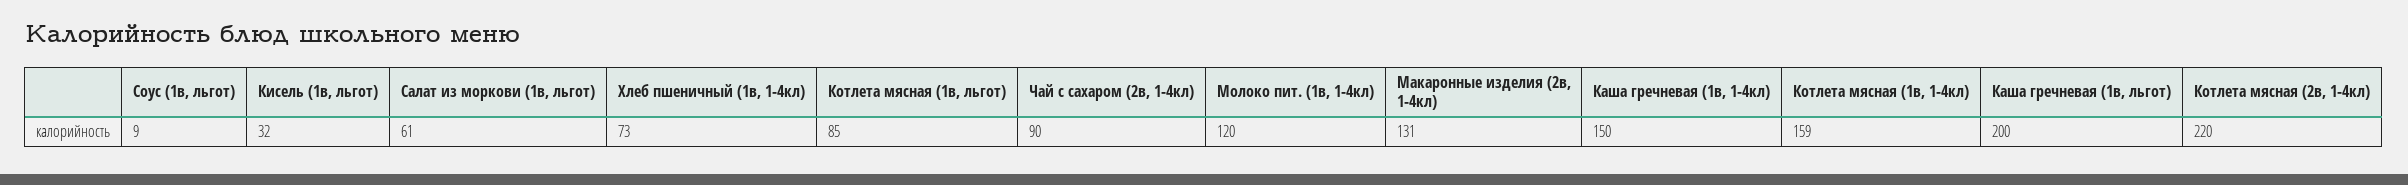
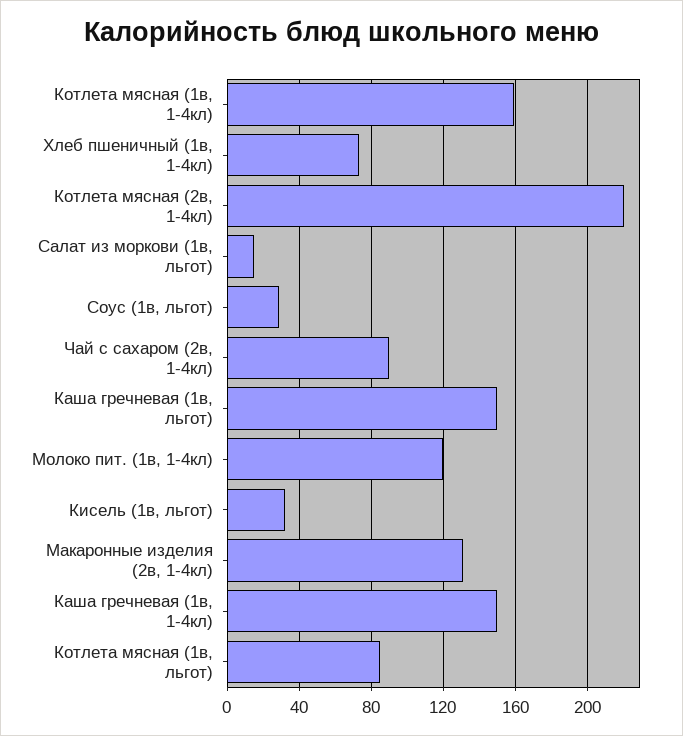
Соус (1в, льгот): 9 -> 30
Салат из моркови (1в, льгот): 61 -> 15
Каша гречневая (1в, льгот): 200 -> 150

